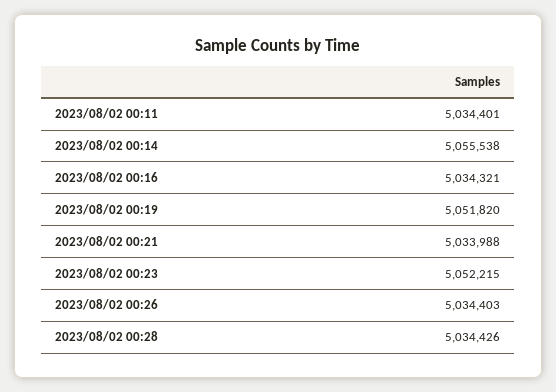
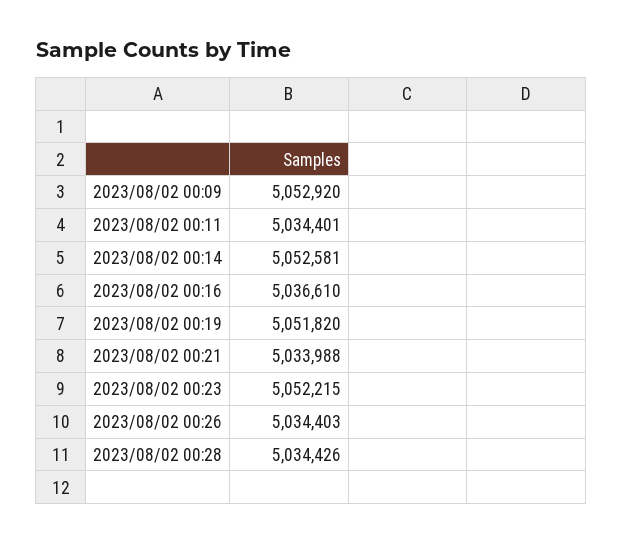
2023/08/02 00:14: 5055538 -> 5052581
2023/08/02 00:16: 5034321 -> 5036610
2023/08/02 00:09: none -> 5052920

